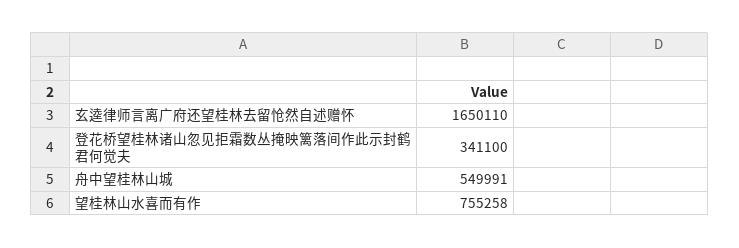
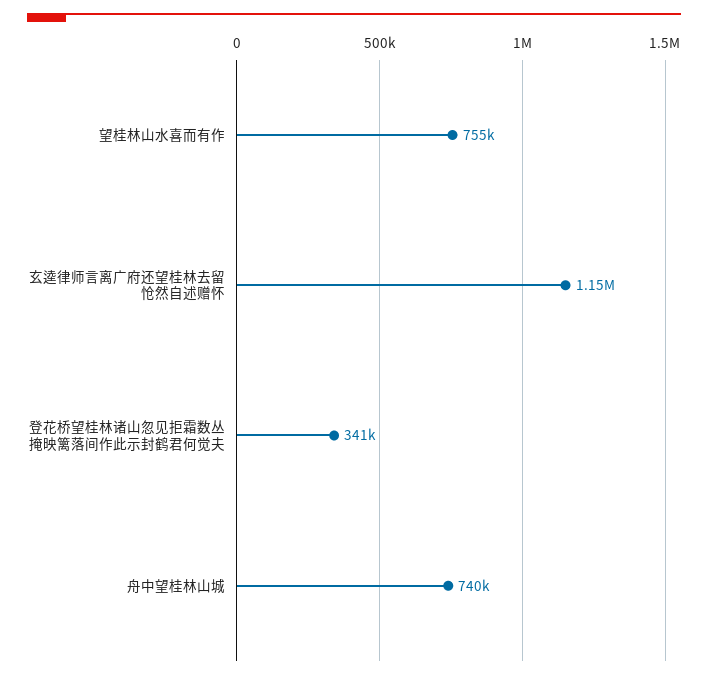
玄逵律师言离广府还望桂林去留怆然自述赠怀: 1650110 -> 1150000
舟中望桂林山城: 549991 -> 740000

